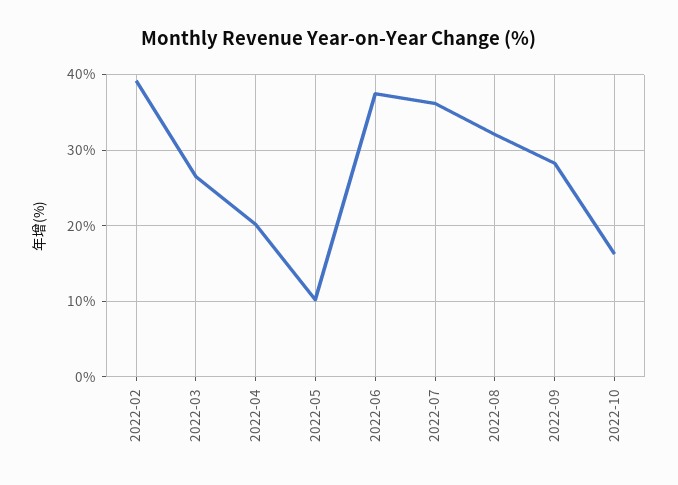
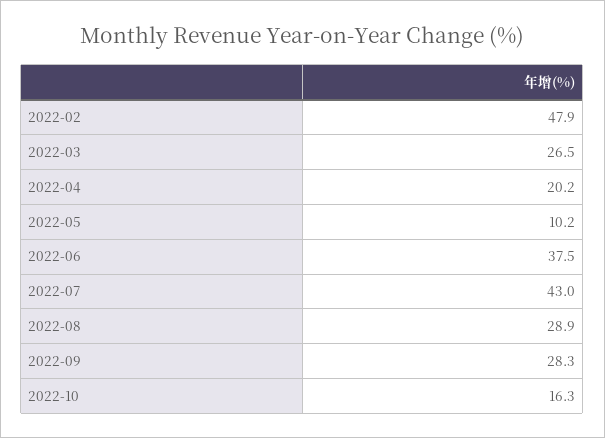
2022-02: 39 -> 47.9
2022-07: 36 -> 43
2022-08: 32 -> 28.9

